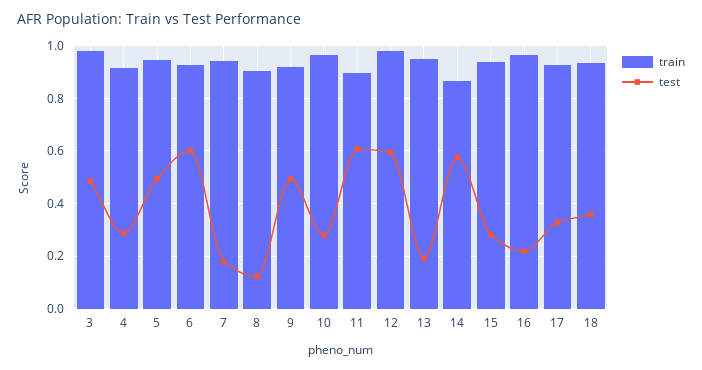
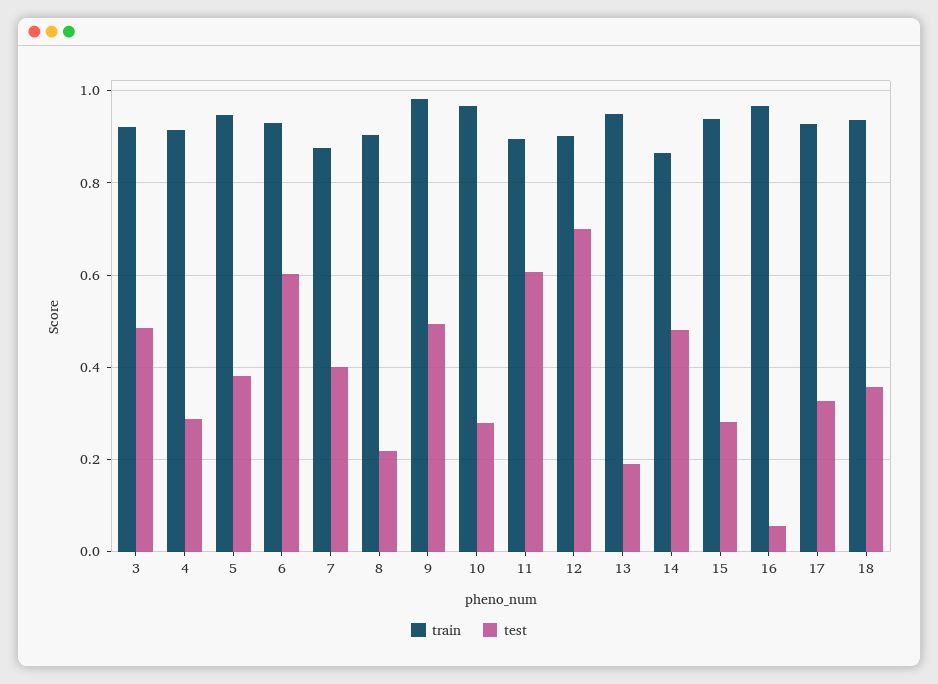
train, 3: 0.975 -> 0.92
test, 5: 0.5 -> 0.38
train, 7: 0.95 -> 0.88
test, 7: 0.175 -> 0.4
test, 8: 0.125 -> 0.22
train, 9: 0.925 -> 0.98
train, 12: 0.975 -> 0.9
test, 12: 0.6 -> 0.7
test, 14: 0.575 -> 0.48
test, 16: 0.225 -> 0.06

